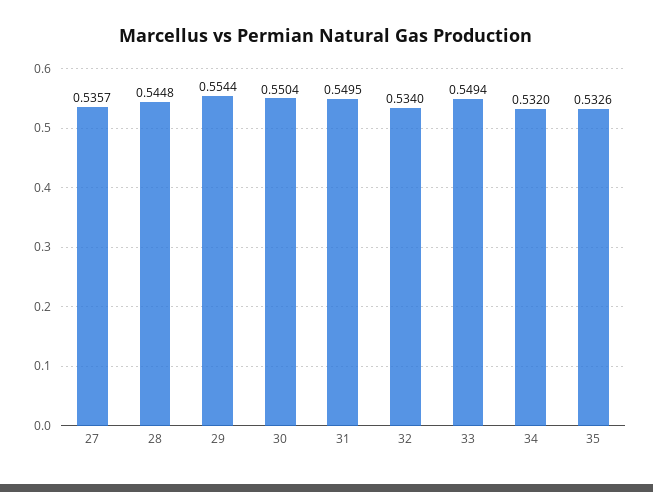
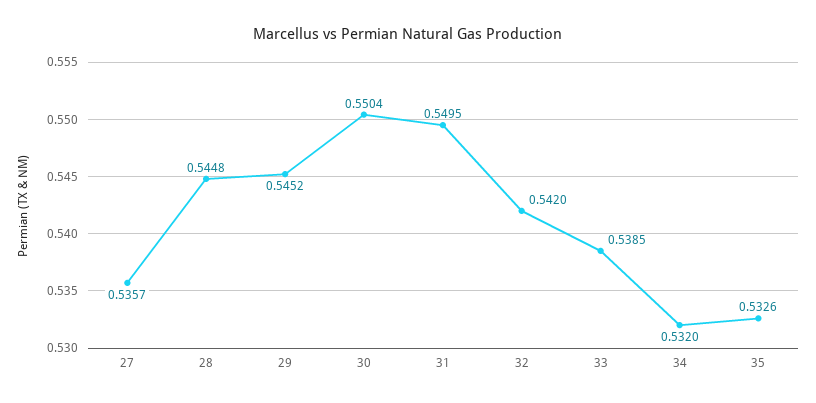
29: 0.5544 -> 0.5452
32: 0.534 -> 0.542
33: 0.5494 -> 0.5385

